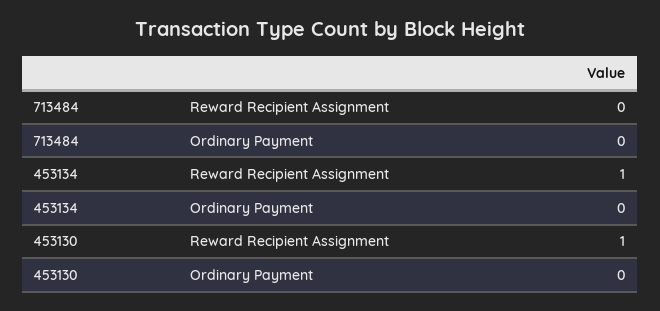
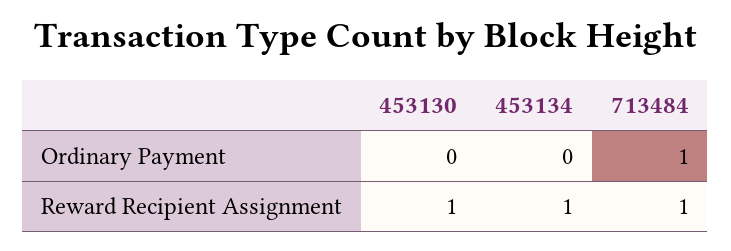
713484, Reward Recipient Assignment: 0 -> 1
713484, Ordinary Payment: 0 -> 1

